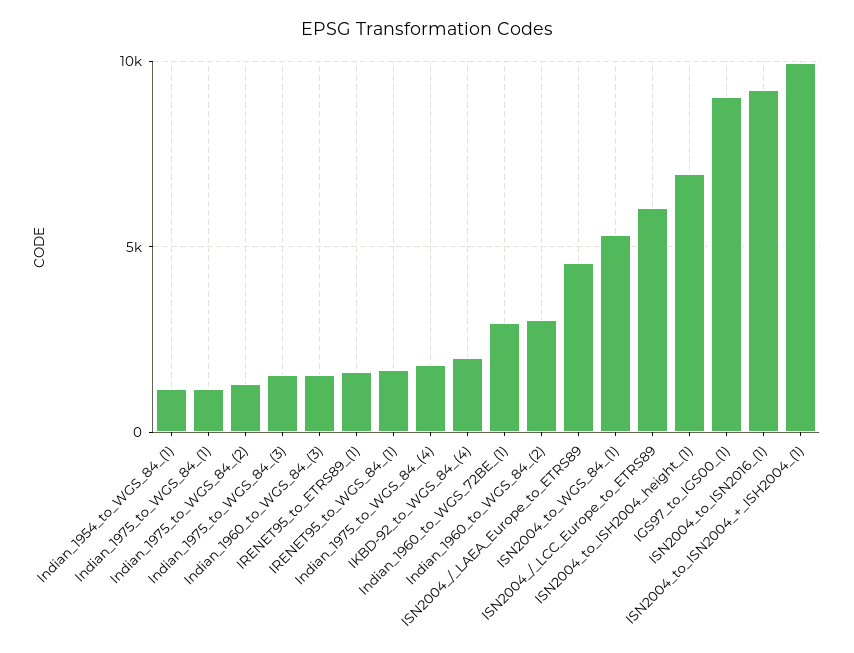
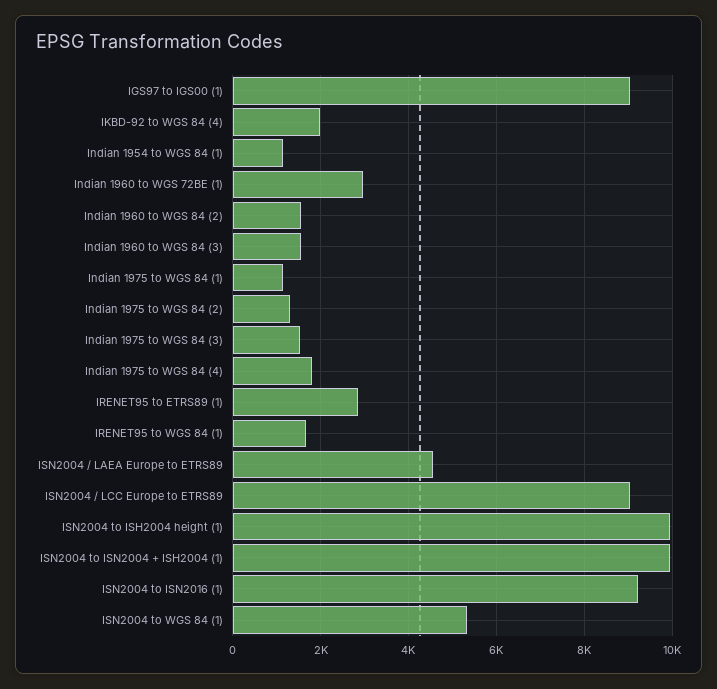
IRENET95_to_ETRS89_(1): 1500 -> 2800
Indian_1960_to_WGS_84_(2): 3000 -> 1600
ISN2004_/_LCC_Europe_to_ETRS89: 6000 -> 9000
ISN2004_to_ISH2004_height_(1): 7000 -> 10000

